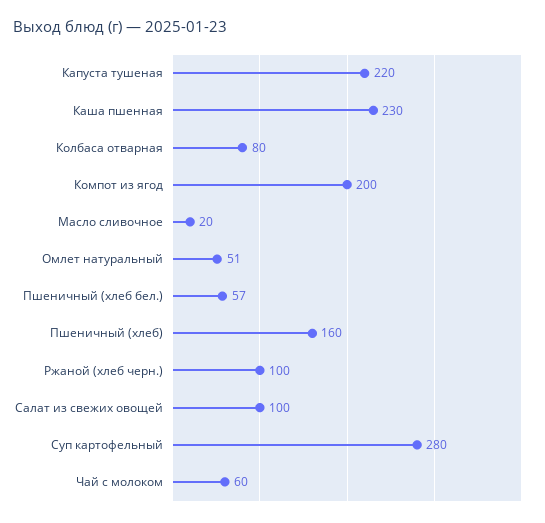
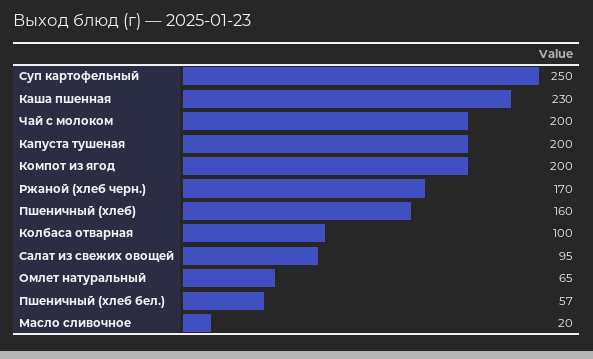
Капуста тушеная: 220 -> 200
Колбаса отварная: 80 -> 100
Омлет натуральный: 51 -> 65
Ржаной (хлеб черн.): 100 -> 170
Салат из свежих овощей: 100 -> 95
Суп картофельный: 280 -> 250
Чай с молоком: 60 -> 200

